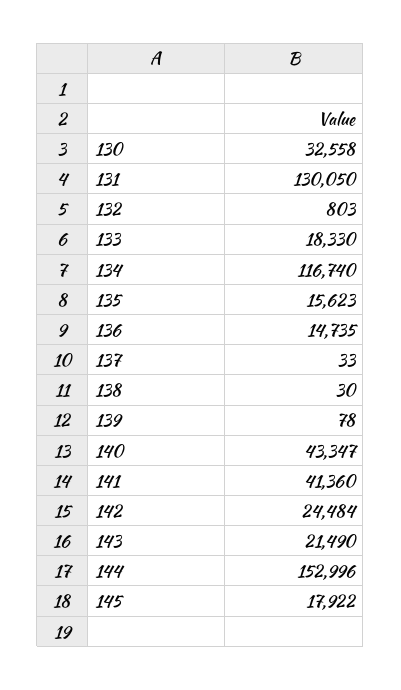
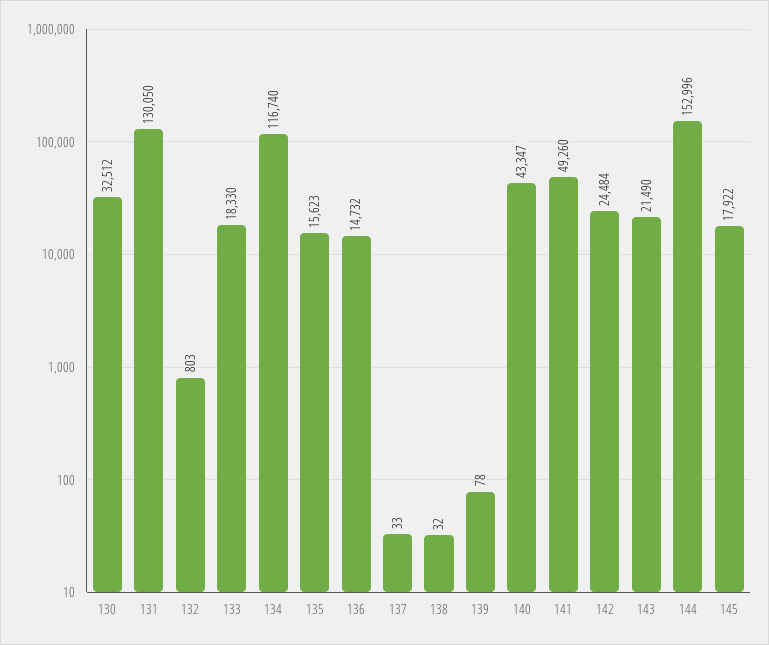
130: 32558 -> 32512
136: 14735 -> 14732
138: 30 -> 32
141: 41360 -> 49260

